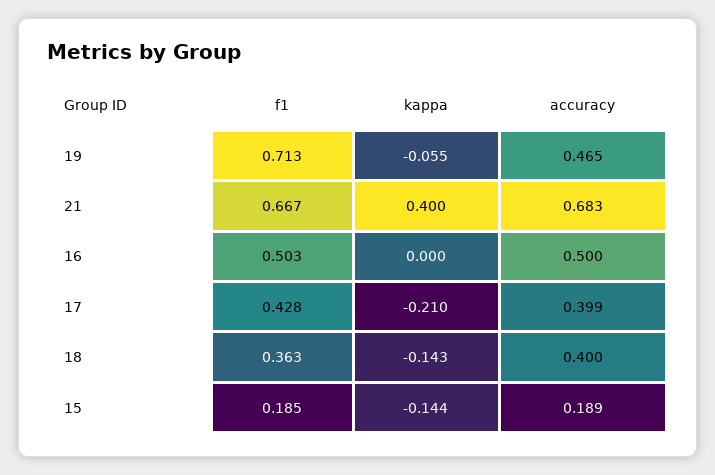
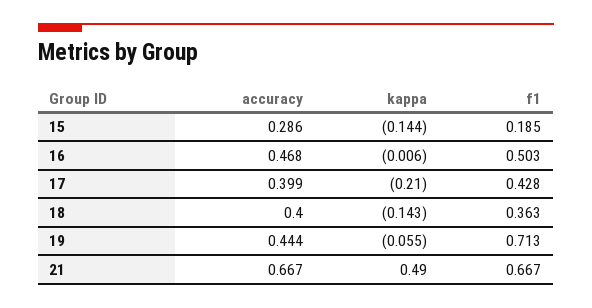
accuracy, 19: 0.465 -> 0.444
kappa, 21: 0.4 -> 0.49
accuracy, 21: 0.683 -> 0.667
kappa, 16: 0 -> -0.006
accuracy, 16: 0.5 -> 0.468
accuracy, 15: 0.189 -> 0.286

